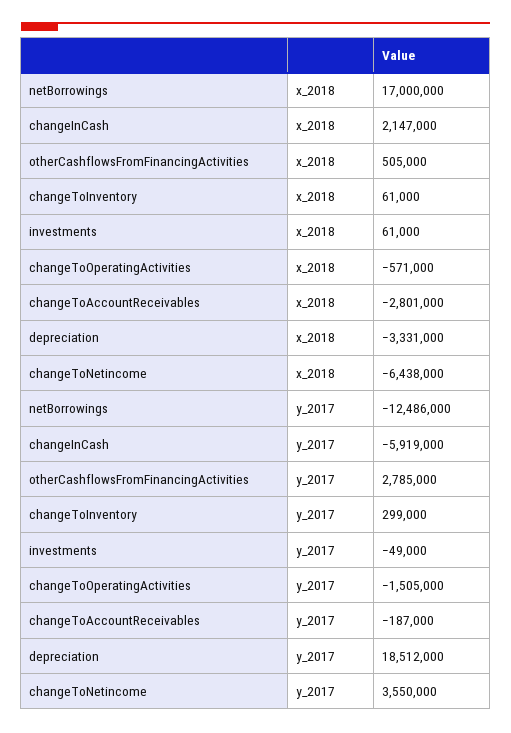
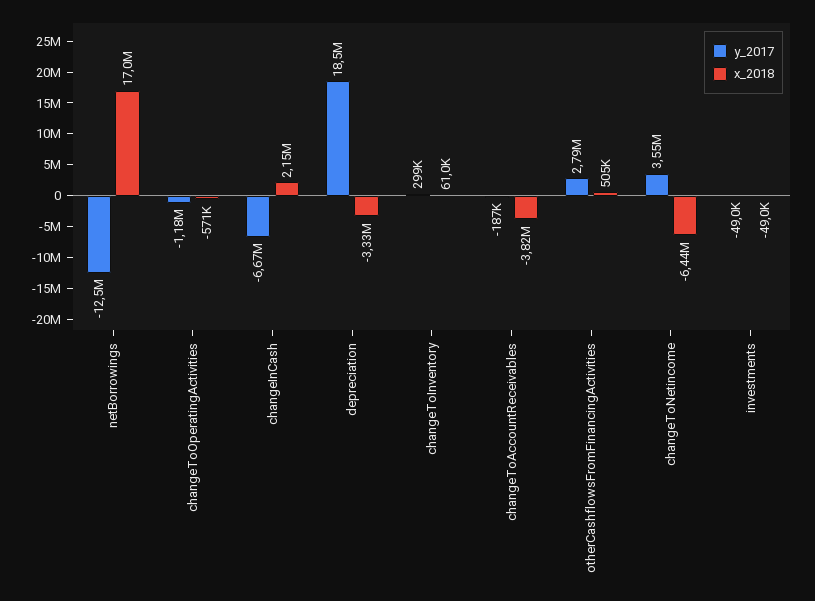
x_2018, investments: 61000 -> -49000
x_2018, changeToAccountReceivables: -2801000 -> -3820000
y_2017, changeInCash: -5919000 -> -6670000
y_2017, changeToOperatingActivities: -1505000 -> -1180000

